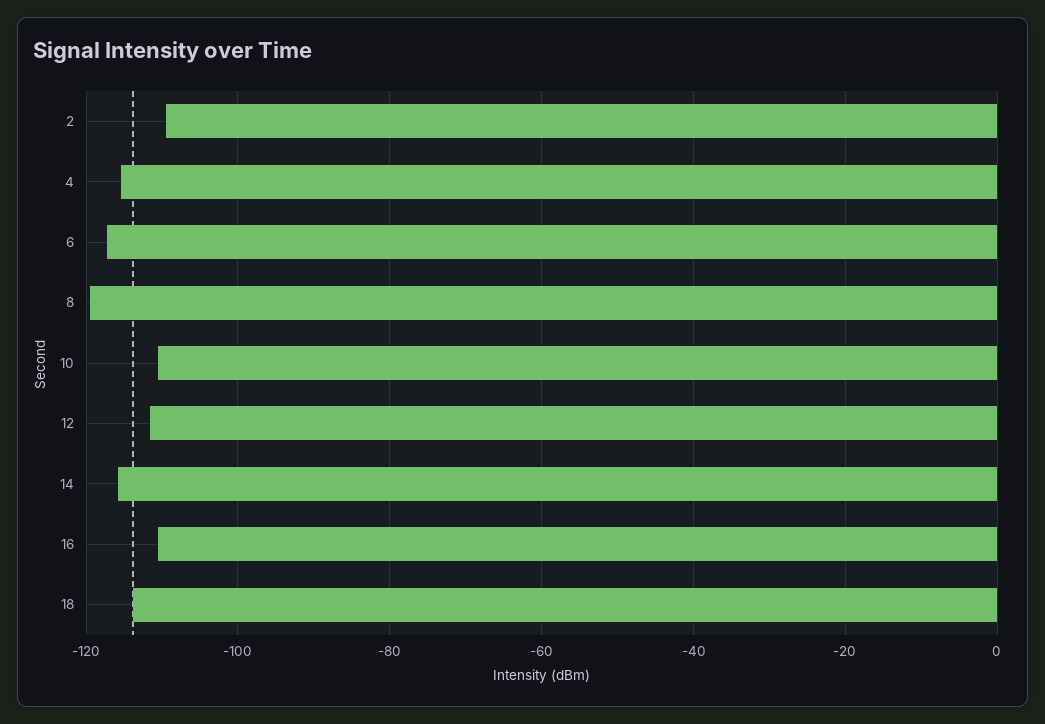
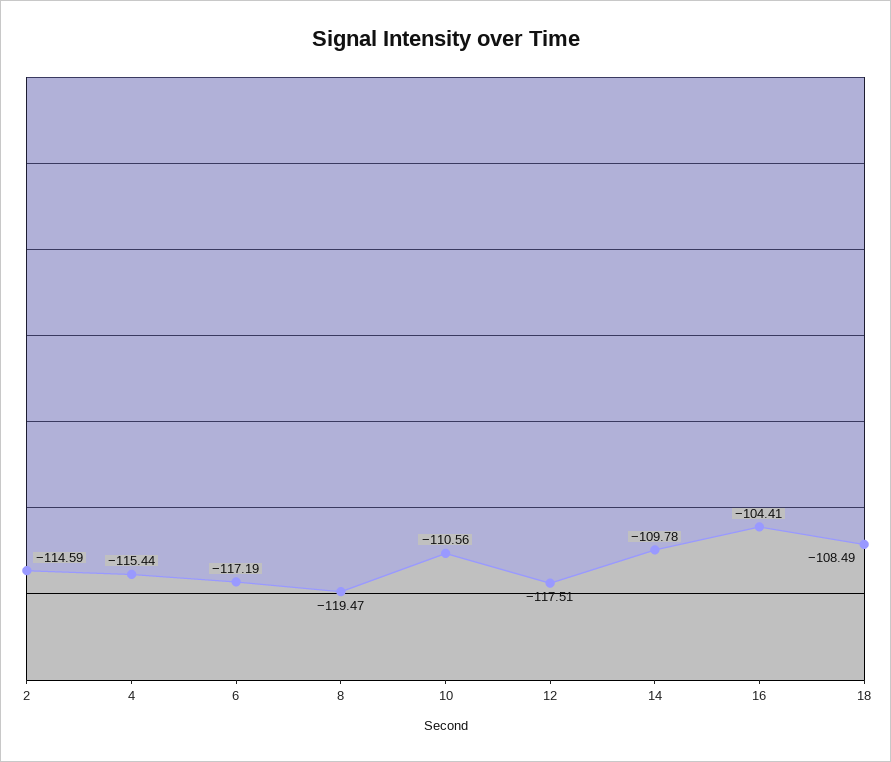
2: -110 -> -114.59
12: -112 -> -117.51
14: -116 -> -109.78
16: -110 -> -104.41
18: -114 -> -108.49

